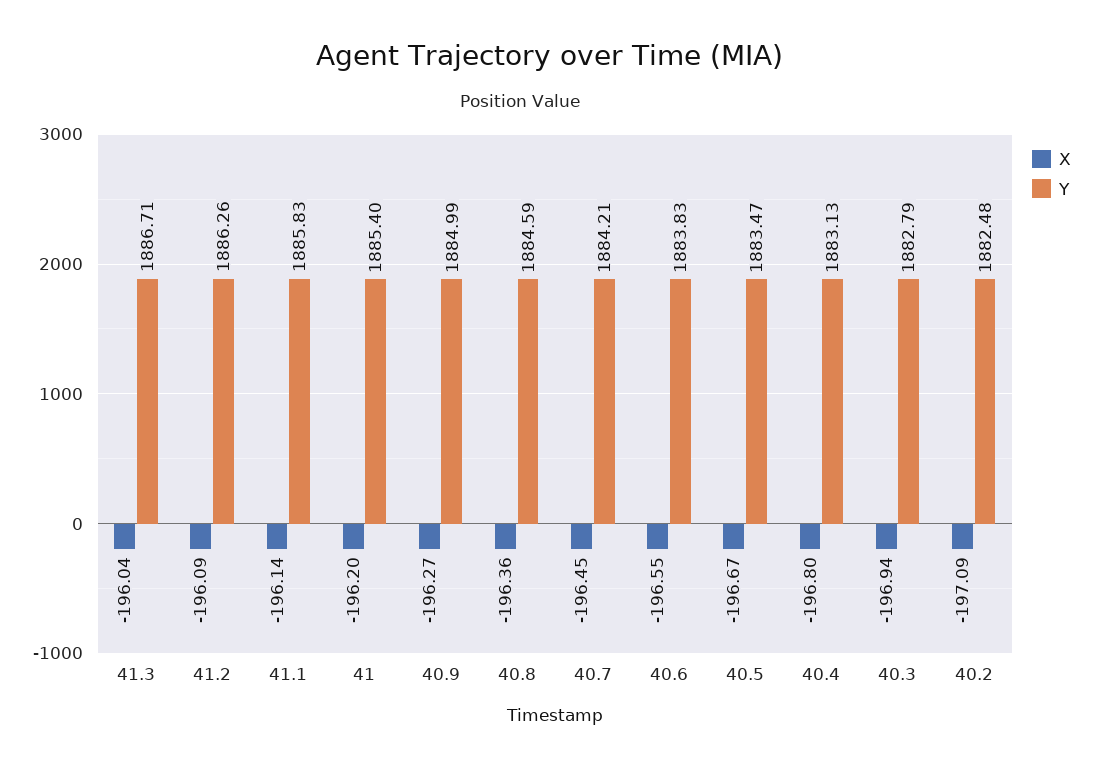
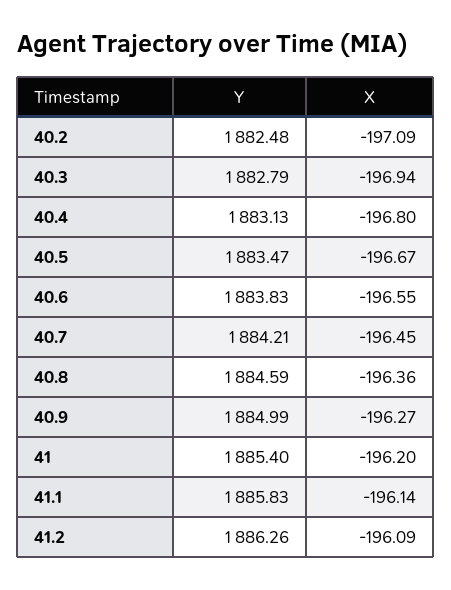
X, 41.3: -196.04 -> none
Y, 41.3: 1886.71 -> none

